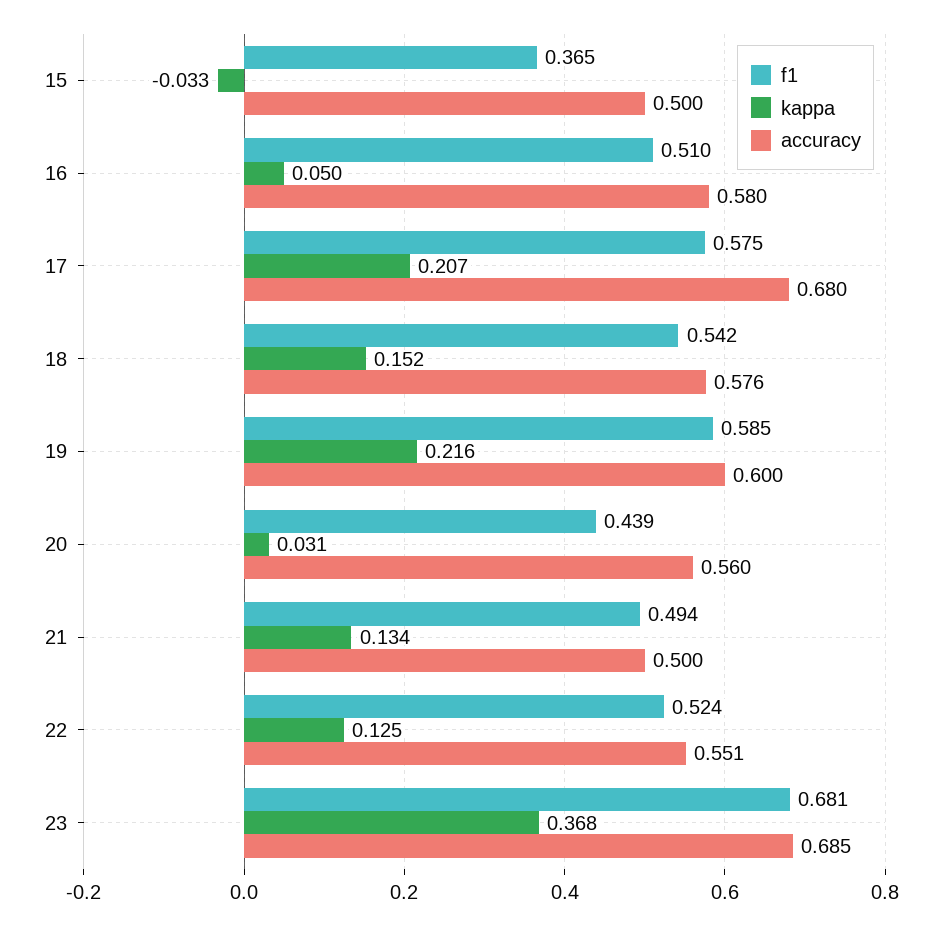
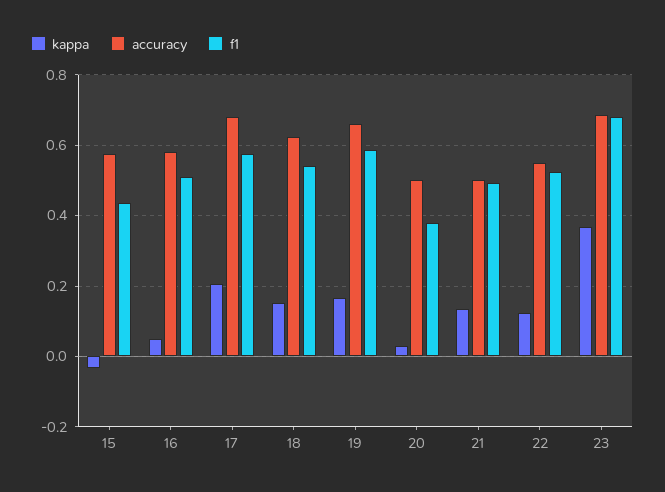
f1, 15: 0.365 -> 0.44
accuracy, 15: 0.5 -> 0.58
accuracy, 18: 0.576 -> 0.62
kappa, 19: 0.216 -> 0.16
accuracy, 19: 0.6 -> 0.66
f1, 20: 0.439 -> 0.38
accuracy, 20: 0.56 -> 0.5

